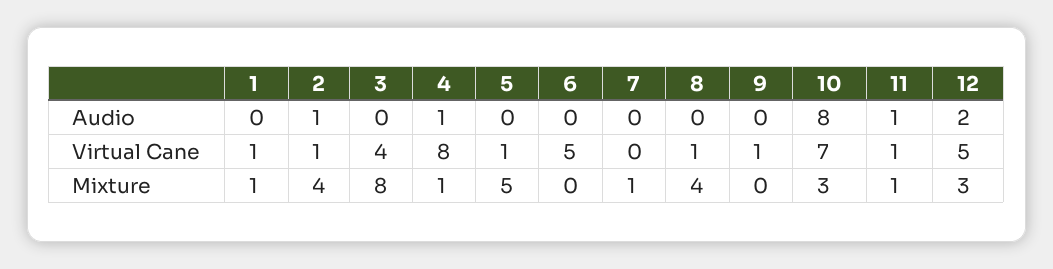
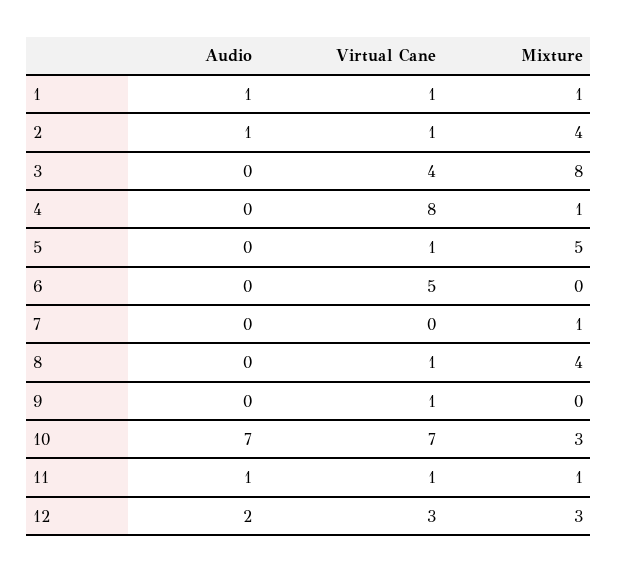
1, Audio: 0 -> 1
4, Audio: 1 -> 0
10, Audio: 8 -> 7
12, Virtual Cane: 5 -> 3

